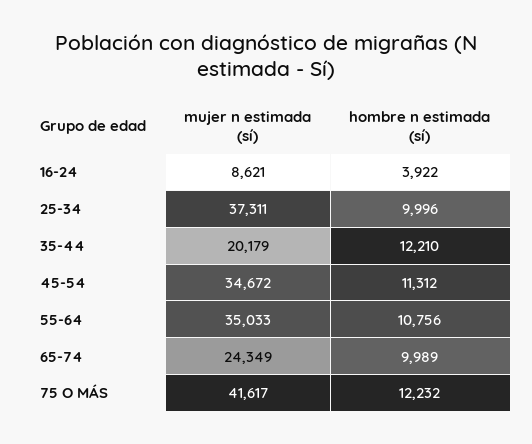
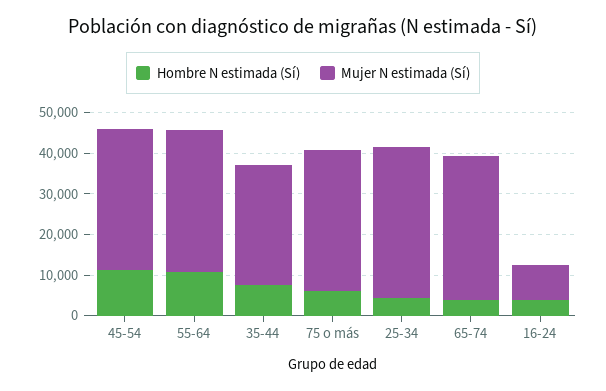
hombre n estimada (sí), 25-34: 9996 -> 4000
mujer n estimada (sí), 35-44: 20179 -> 30000
hombre n estimada (sí), 35-44: 12210 -> 8000
mujer n estimada (sí), 65-74: 24349 -> 36000
hombre n estimada (sí), 65-74: 9989 -> 4000
mujer n estimada (sí), 75 O MÁS: 41617 -> 34000
hombre n estimada (sí), 75 O MÁS: 12232 -> 6000

